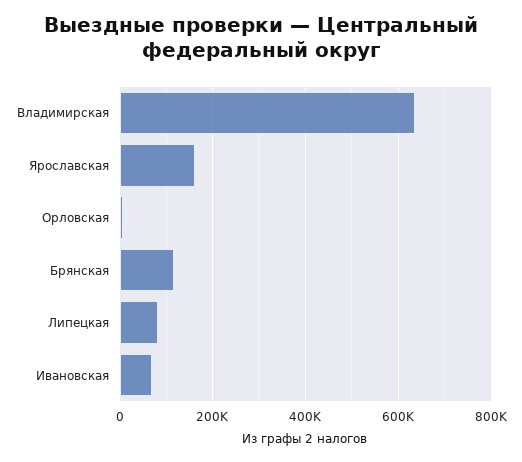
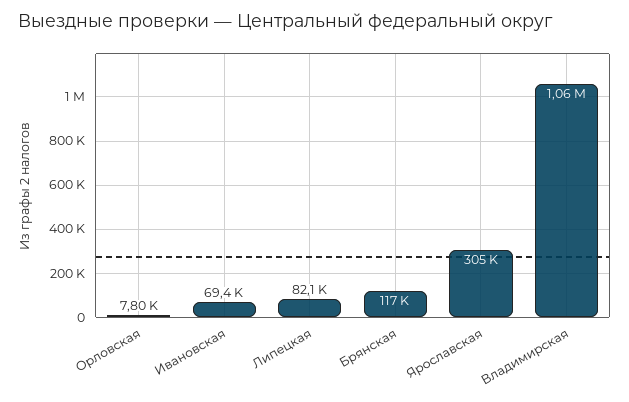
Владимирская: 640000 -> 1060000
Ярославская: 160000 -> 305000

